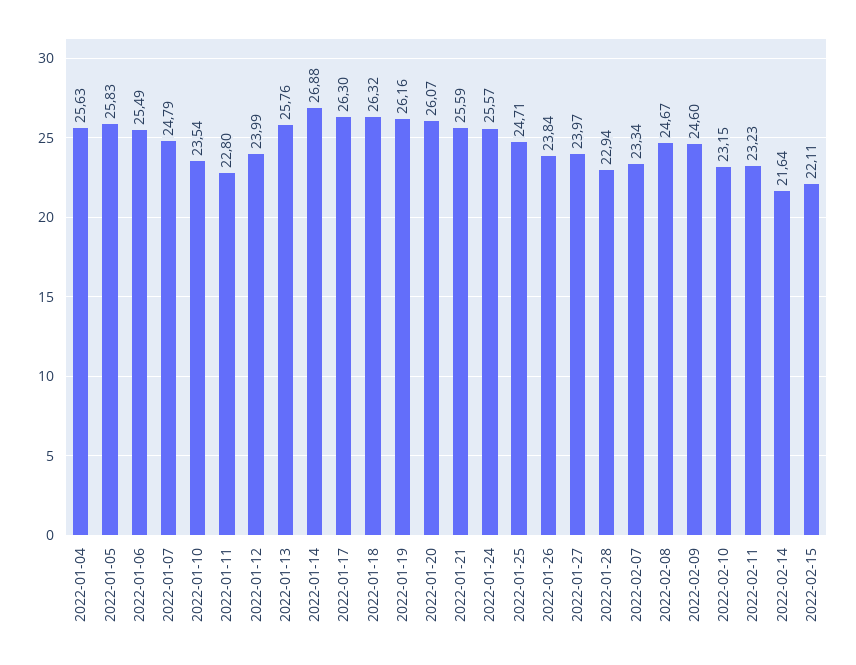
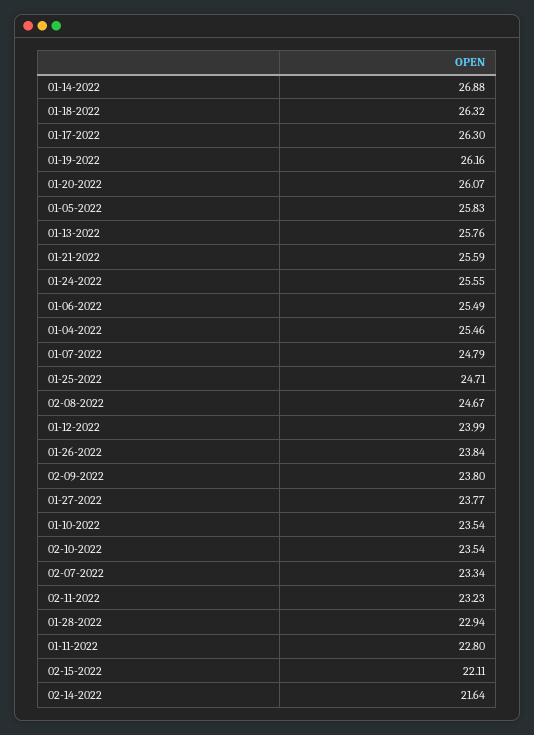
2022-01-04: 25.63 -> 25.46
2022-01-24: 25.57 -> 25.55
2022-01-27: 23.97 -> 23.77
2022-02-09: 24.6 -> 23.8
2022-02-10: 23.15 -> 23.54

